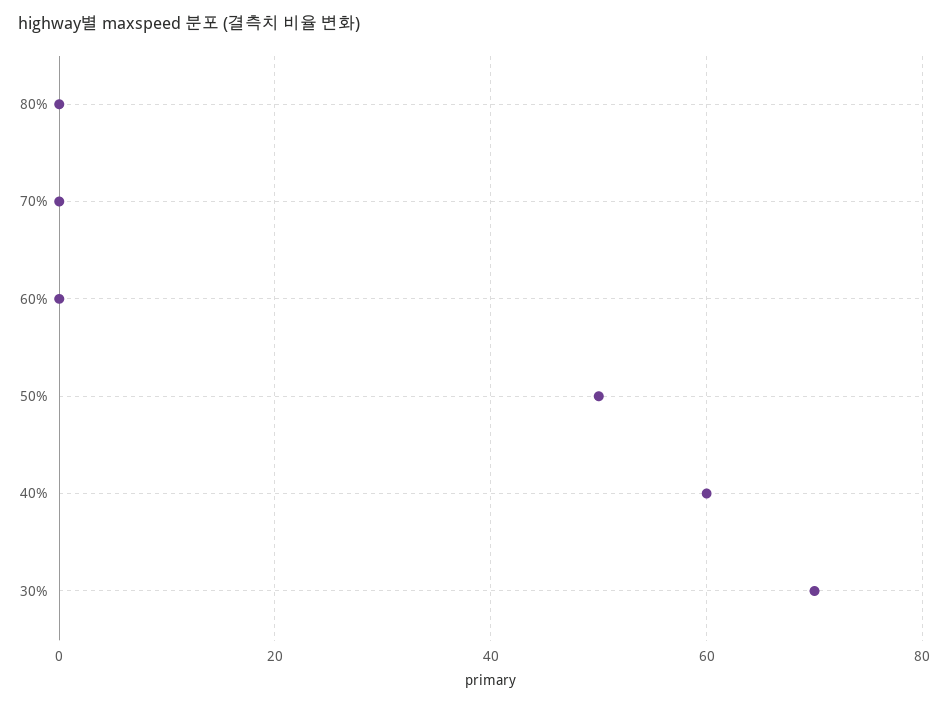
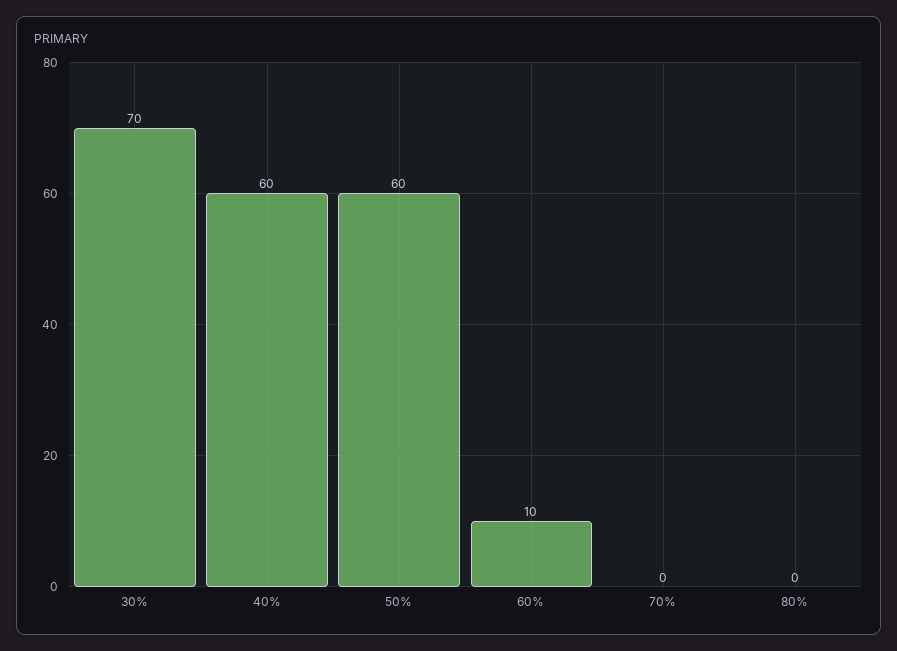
60%: 0 -> 10
50%: 50 -> 60

